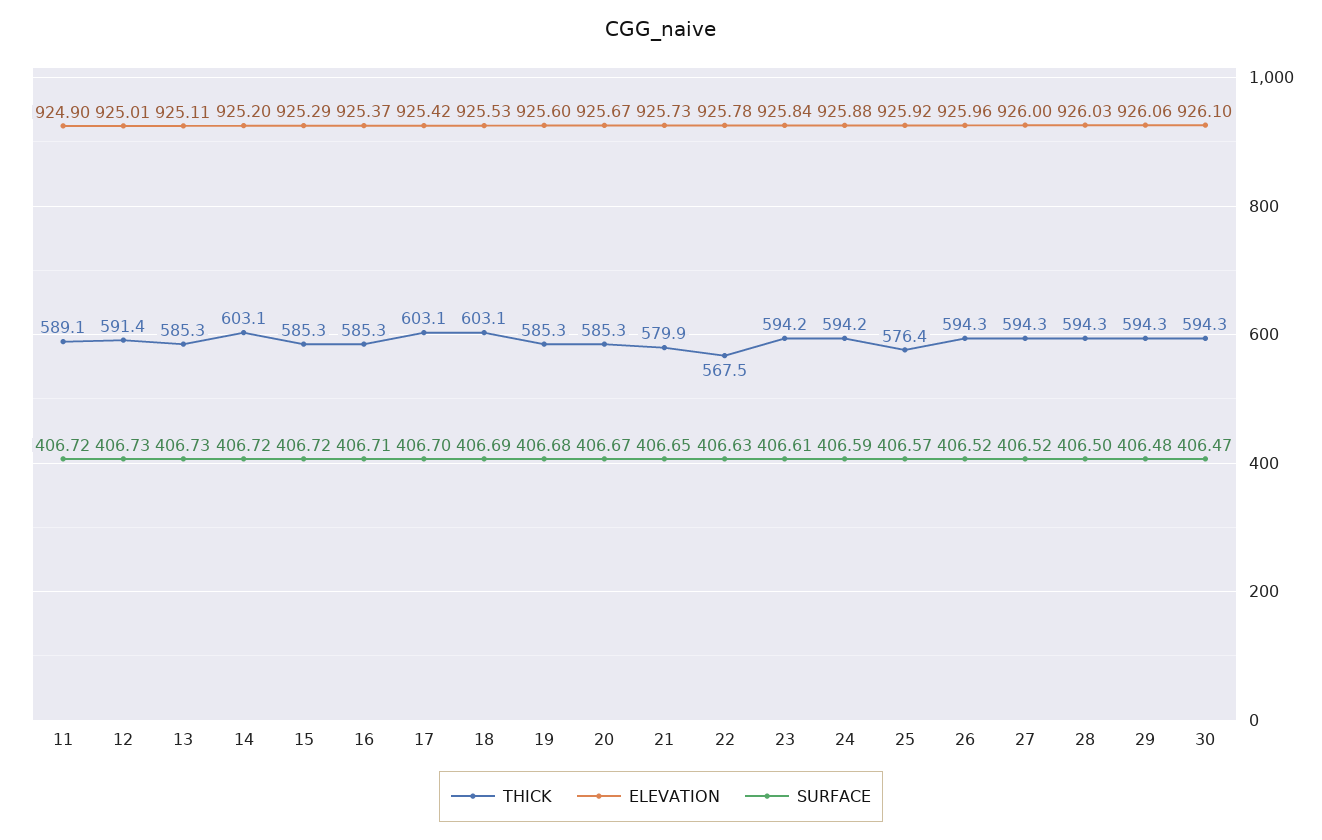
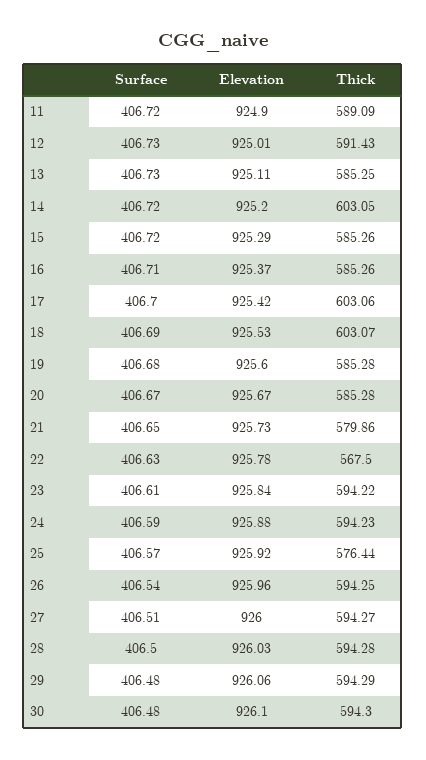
SURFACE, 26: 406.52 -> 406.54
SURFACE, 27: 406.52 -> 406.51
SURFACE, 30: 406.47 -> 406.48

